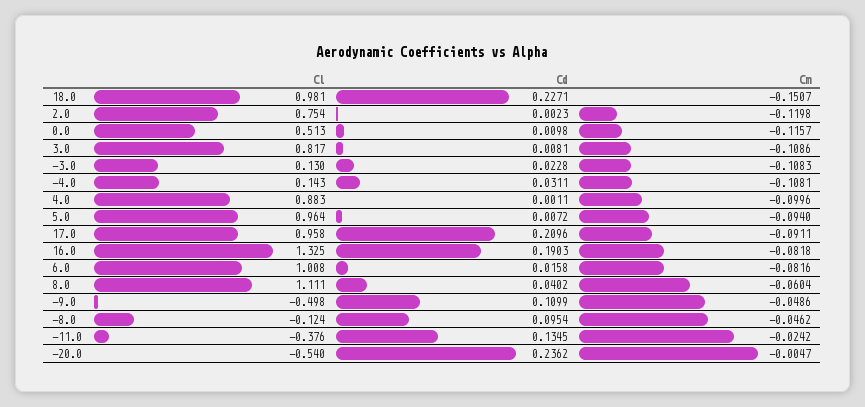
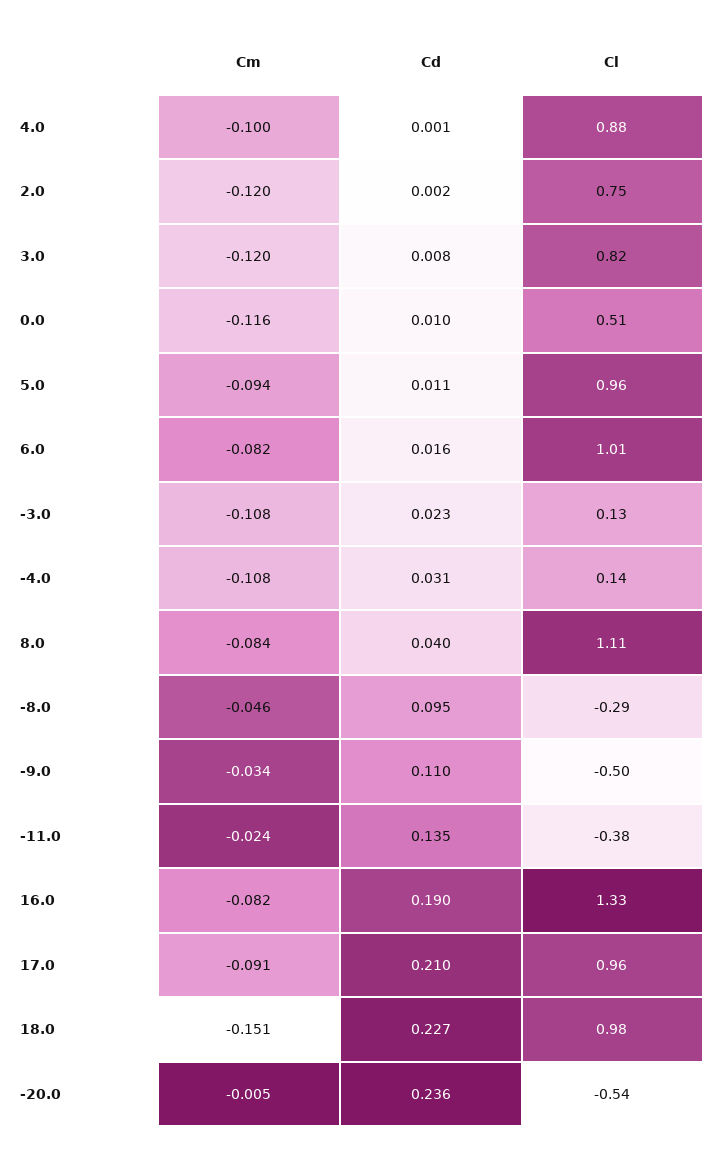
Cm, 3.0: -0.1086 -> -0.12
Cd, 5.0: 0.0072 -> 0.011
Cm, 8.0: -0.0604 -> -0.084
Cm, -9.0: -0.0486 -> -0.034
Cl, -8.0: -0.124 -> -0.29

